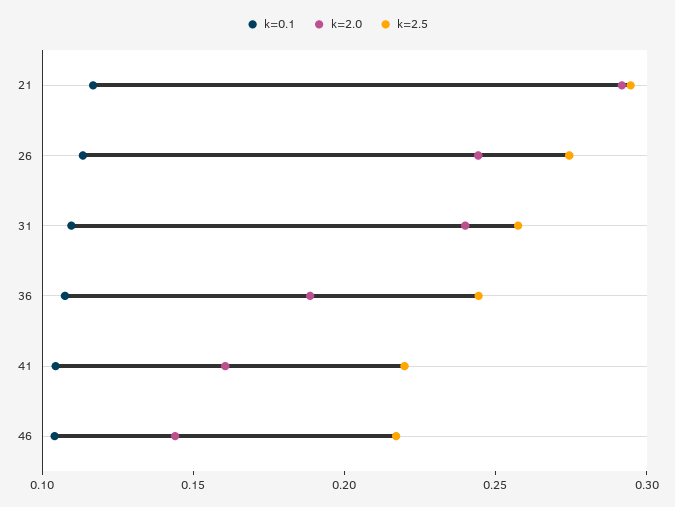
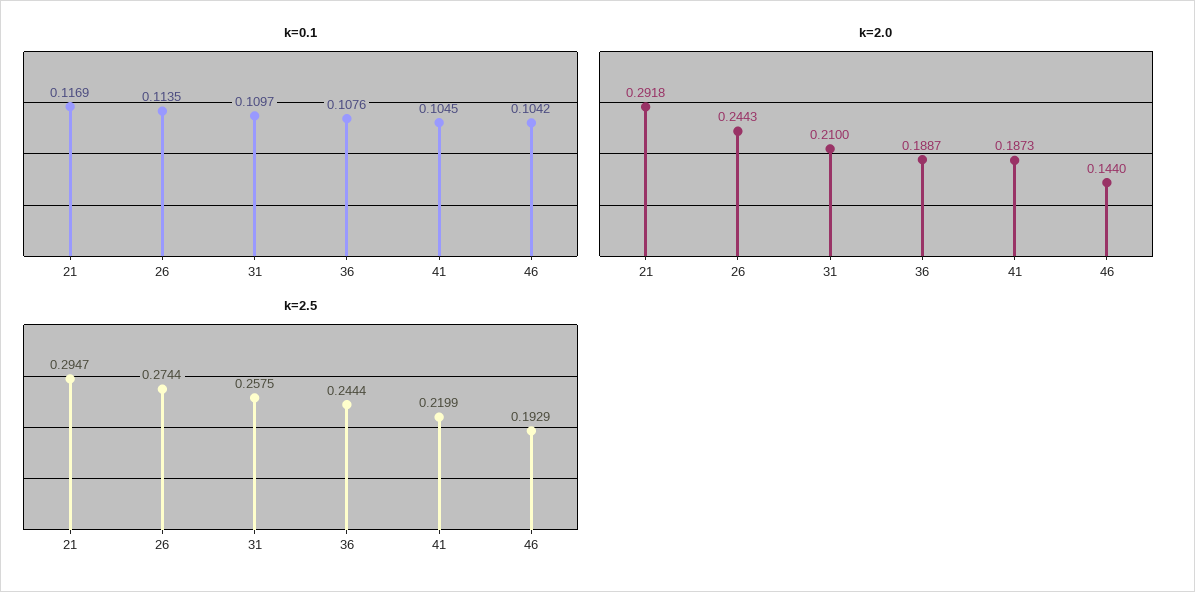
k=2.0, 31: 0.24 -> 0.21
k=2.0, 41: 0.16 -> 0.1873
k=2.5, 46: 0.22 -> 0.1929

